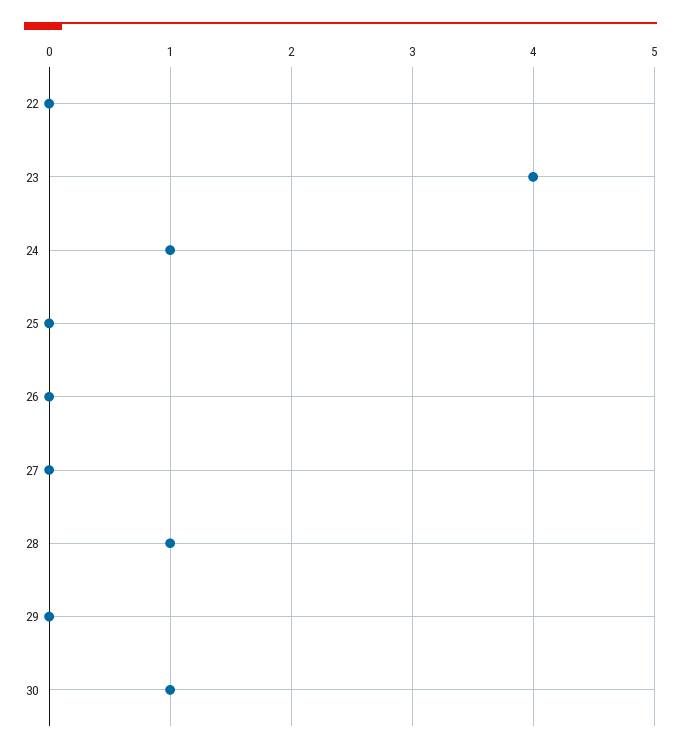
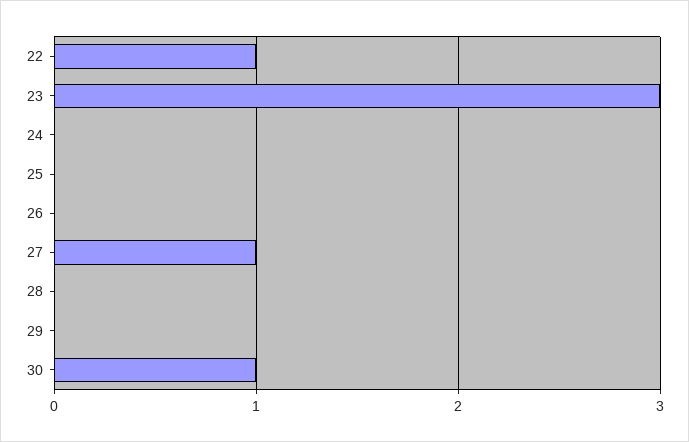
22: 0 -> 1
23: 4 -> 3
24: 1 -> 0
27: 0 -> 1
28: 1 -> 0

